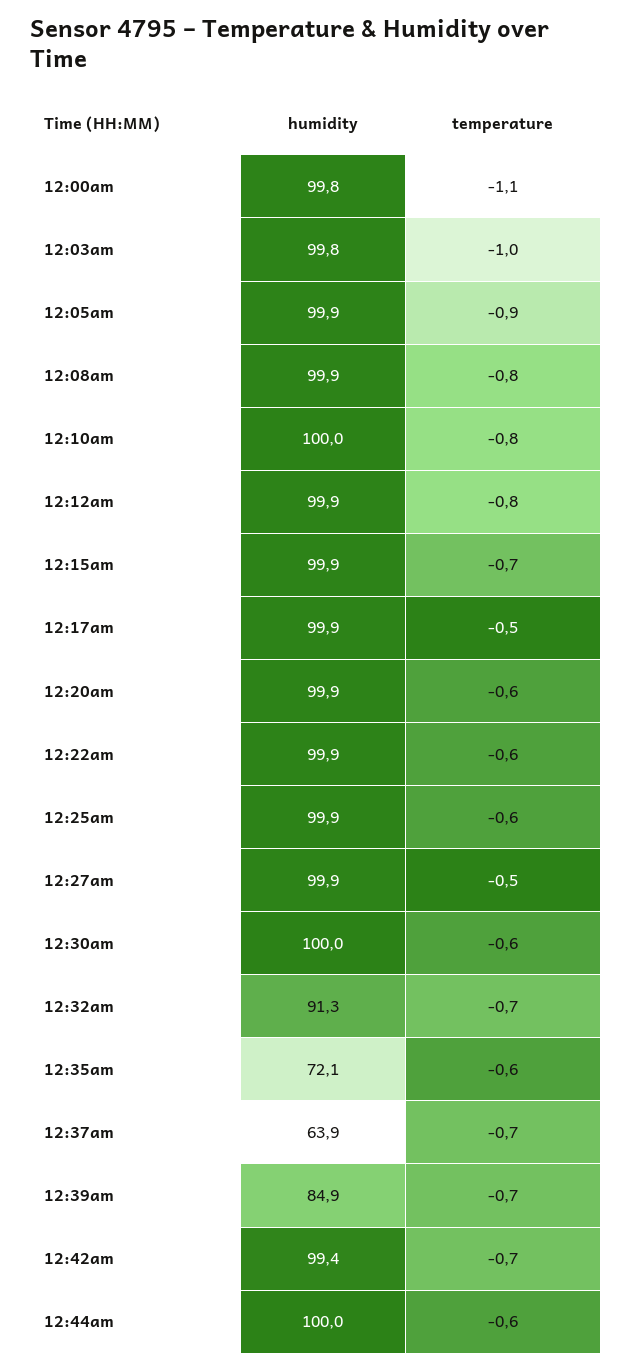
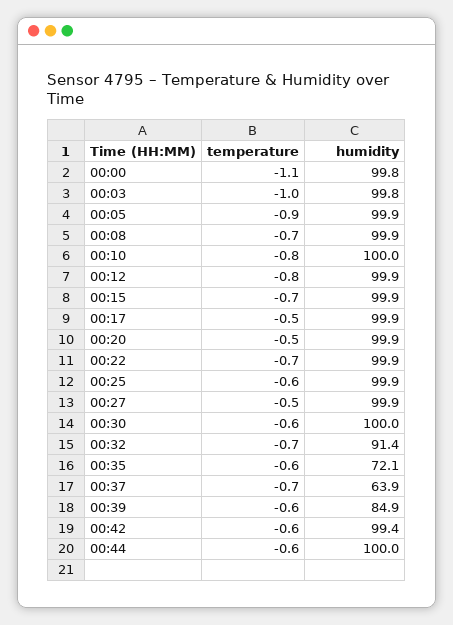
temperature, 12:08am: -0.8 -> -0.7
temperature, 12:20am: -0.6 -> -0.5
temperature, 12:22am: -0.6 -> -0.7
humidity, 12:32am: 91.3 -> 91.4
temperature, 12:39am: -0.7 -> -0.6
temperature, 12:42am: -0.7 -> -0.6

